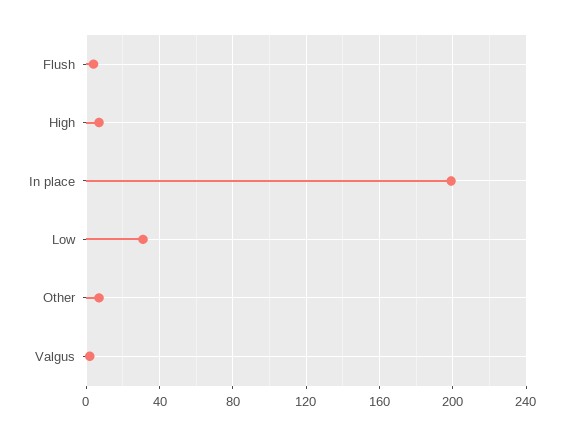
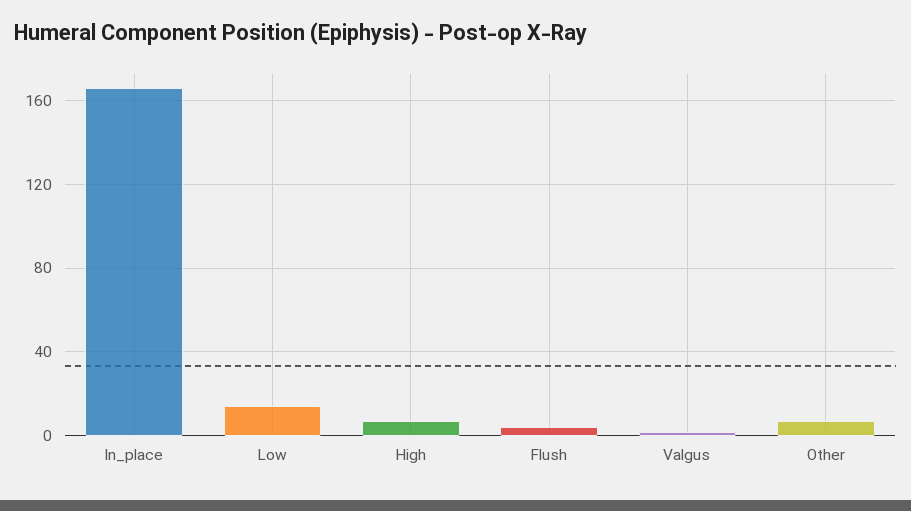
In place: 200 -> 165
Low: 30 -> 15

